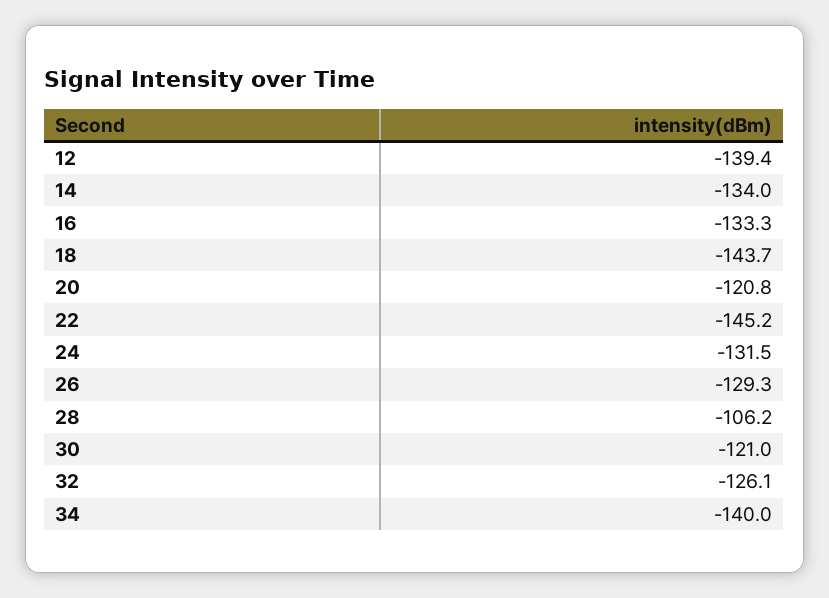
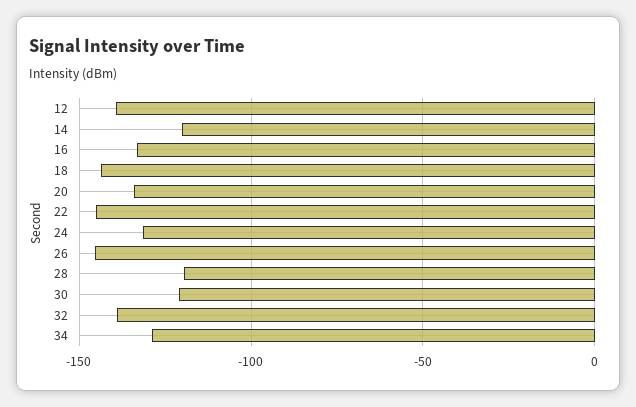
14: -134 -> -120
20: -120.8 -> -135
26: -129.3 -> -145
28: -106.2 -> -120
32: -126.1 -> -140
34: -140 -> -130

